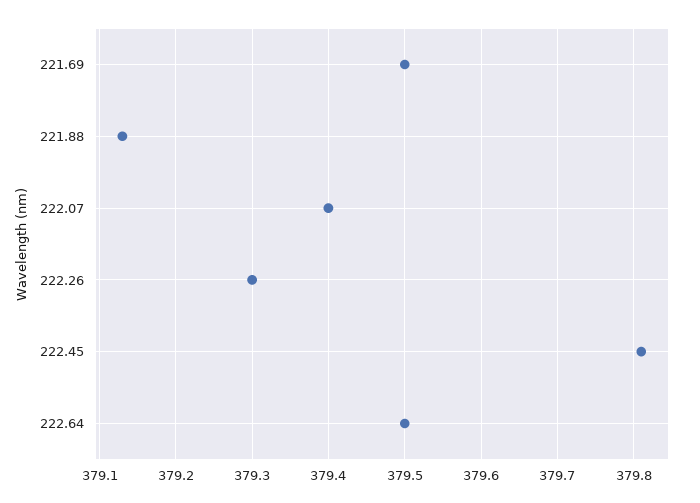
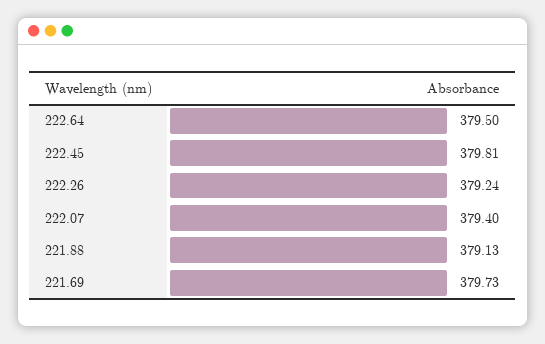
221.69: 379.5 -> 379.73
222.26: 379.3 -> 379.24

